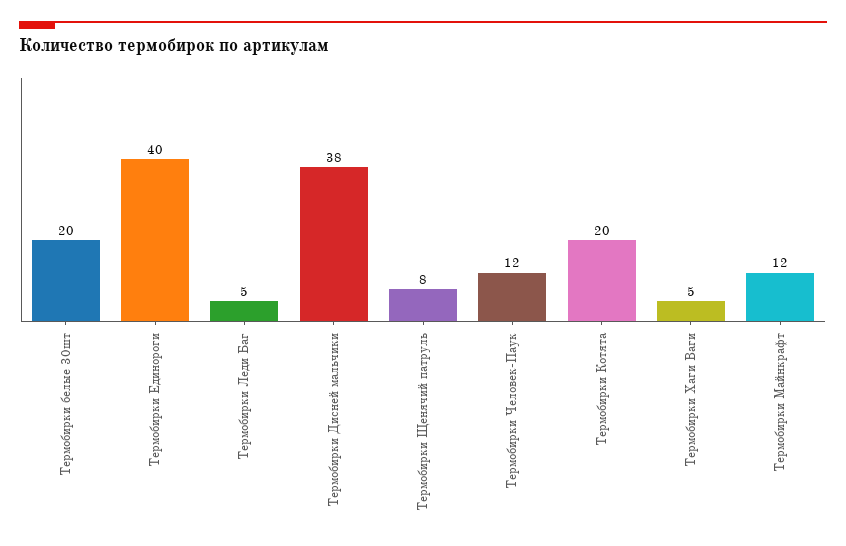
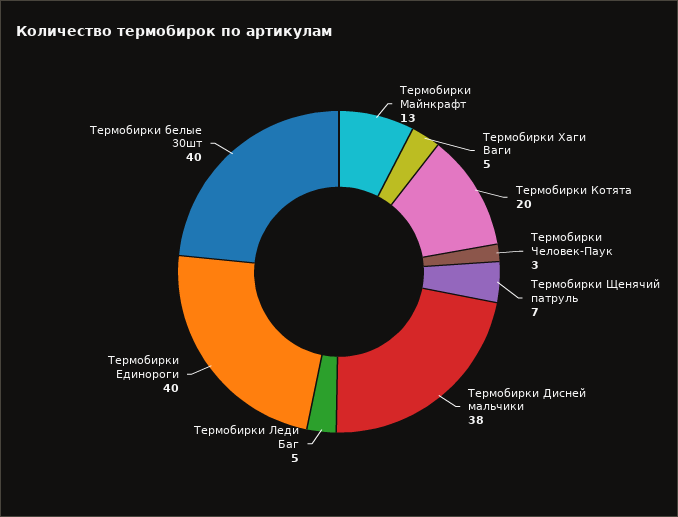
Термобирки белые 30шт: 20 -> 40
Термобирки Щенячий патруль: 8 -> 7
Термобирки Человек-Паук: 12 -> 3
Термобирки Майнкрафт: 12 -> 13

